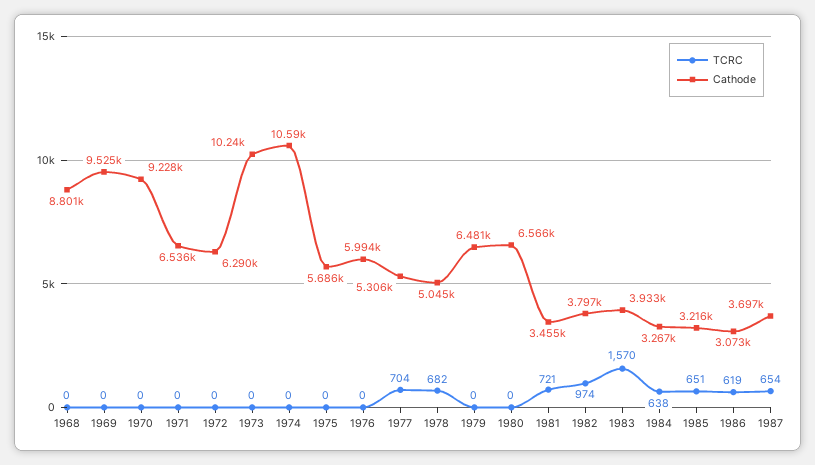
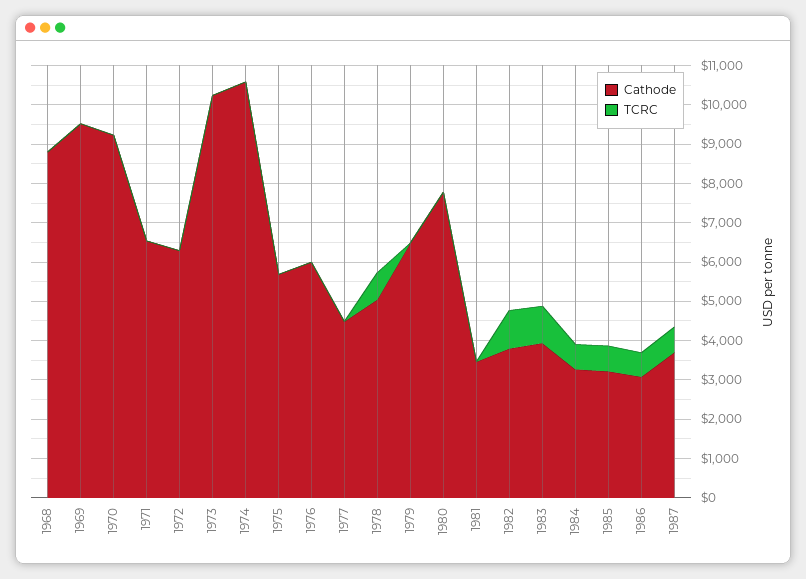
TCRC, 1977: 704 -> 0
Cathode, 1977: 5306 -> 4500
Cathode, 1980: 6566 -> 7750
TCRC, 1981: 721 -> 0
TCRC, 1983: 1570 -> 1000

